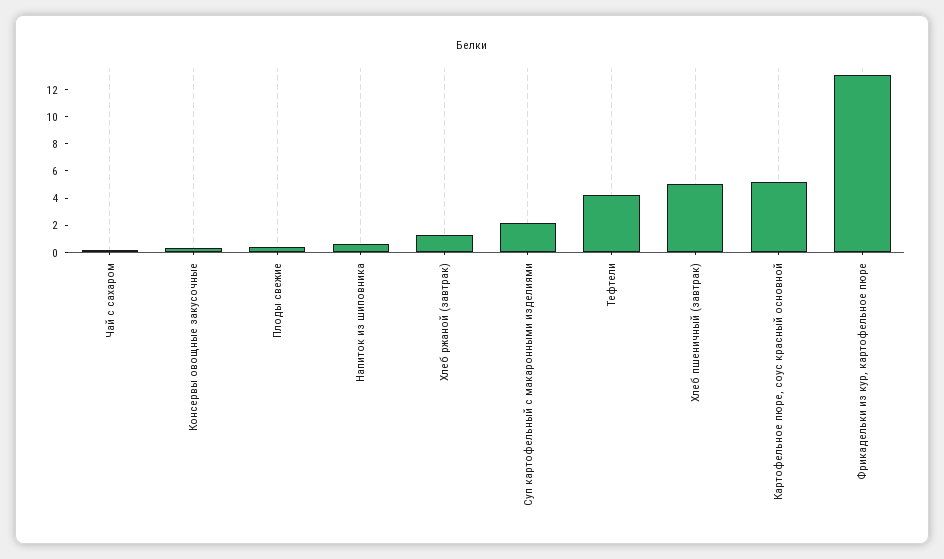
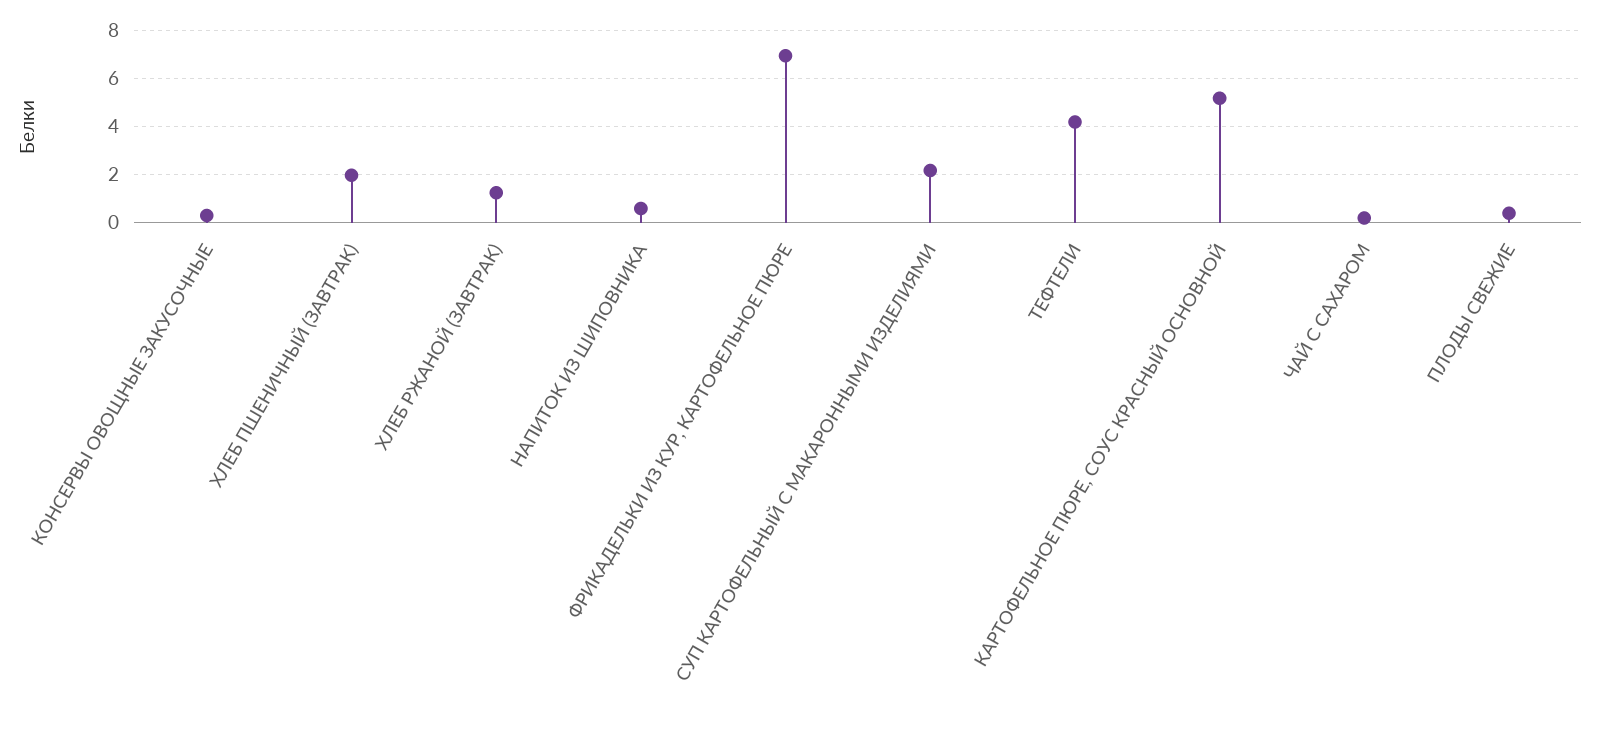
Хлеб пшеничный (завтрак): 5 -> 2
Фрикадельки из кур, картофельное пюре: 13 -> 7

